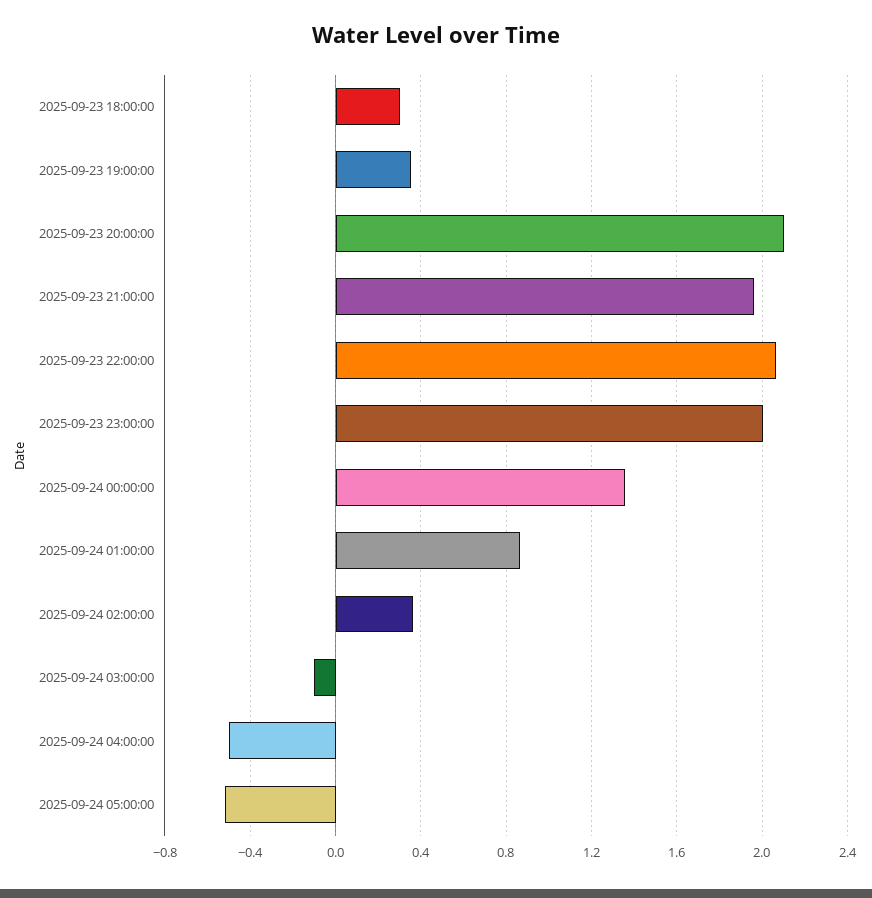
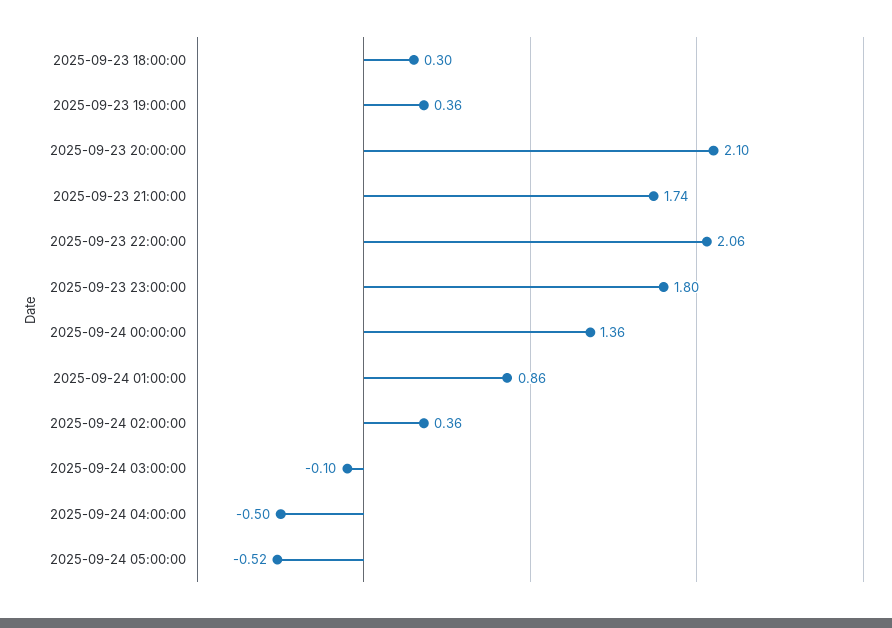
2025-09-23 21:00:00: 1.95 -> 1.74
2025-09-23 23:00:00: 2 -> 1.8

